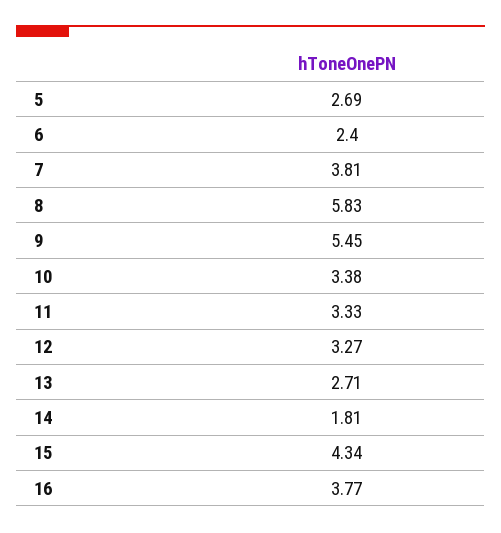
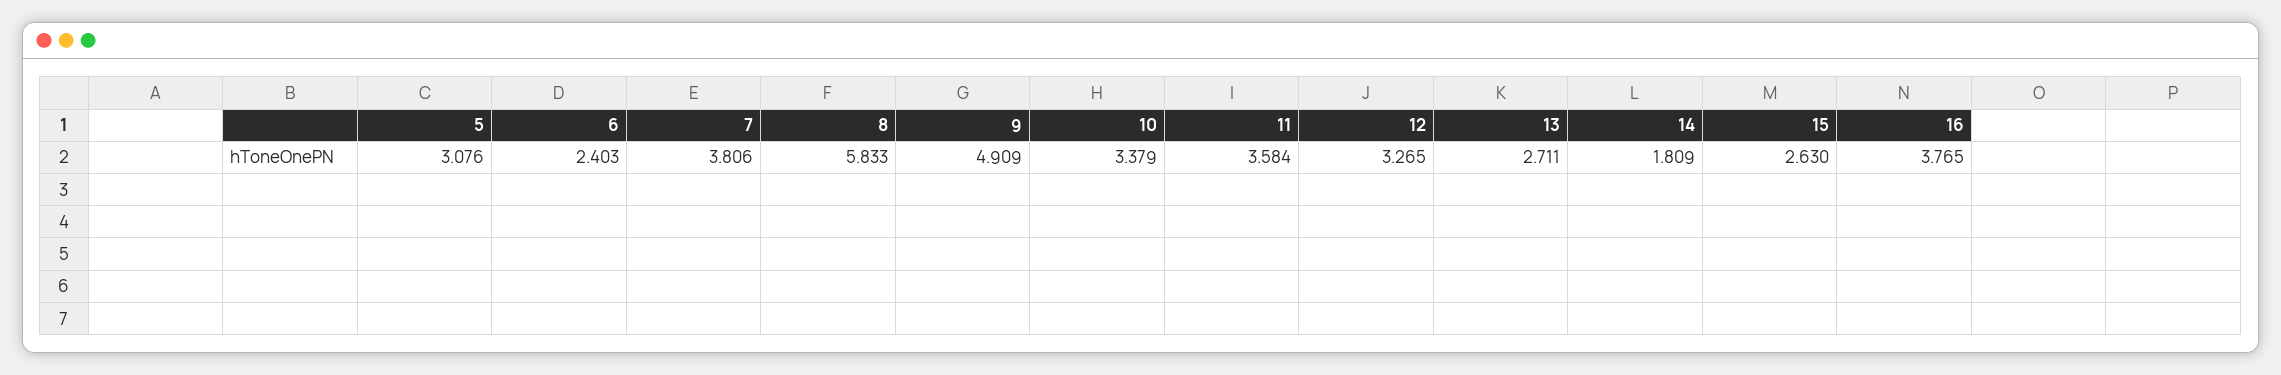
5: 2.69 -> 3.076
9: 5.45 -> 4.909
11: 3.33 -> 3.584
15: 4.34 -> 2.63

